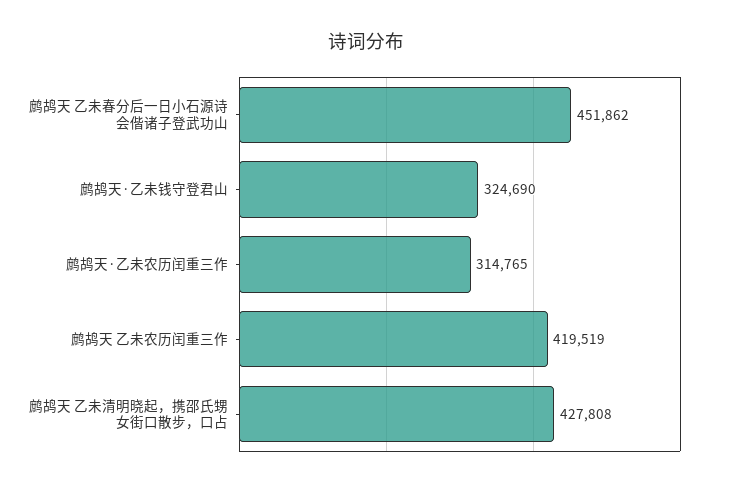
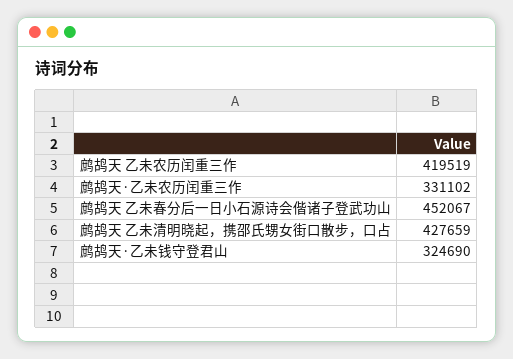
鹧鸪天 乙未春分后一日小石源诗会偕诸子登武功山: 451862 -> 452067
鹧鸪天·乙未农历闰重三作: 314765 -> 331102
鹧鸪天 乙未清明晓起，携邵氏甥女街口散步，口占: 427808 -> 427659

